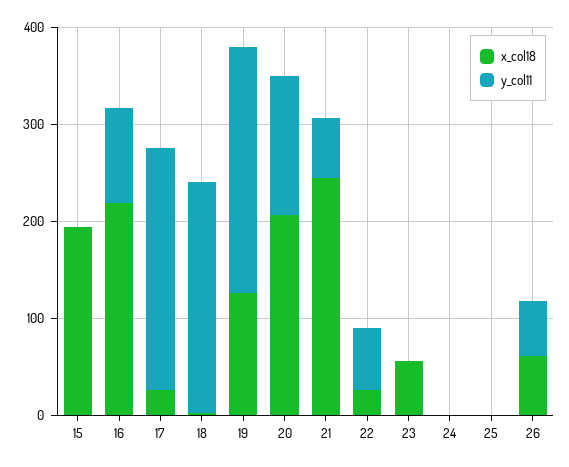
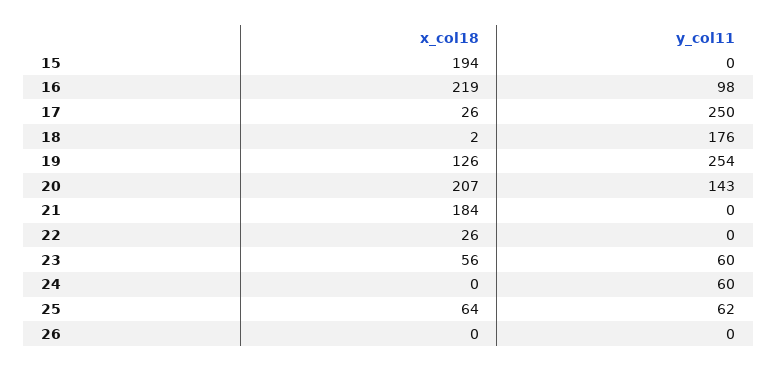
y_col11, 18: 240 -> 176
x_col18, 21: 240 -> 184
y_col11, 21: 60 -> 0
y_col11, 22: 60 -> 0
y_col11, 23: 0 -> 60
y_col11, 24: 0 -> 60
x_col18, 25: 0 -> 64
y_col11, 25: 0 -> 62
x_col18, 26: 60 -> 0
y_col11, 26: 60 -> 0

